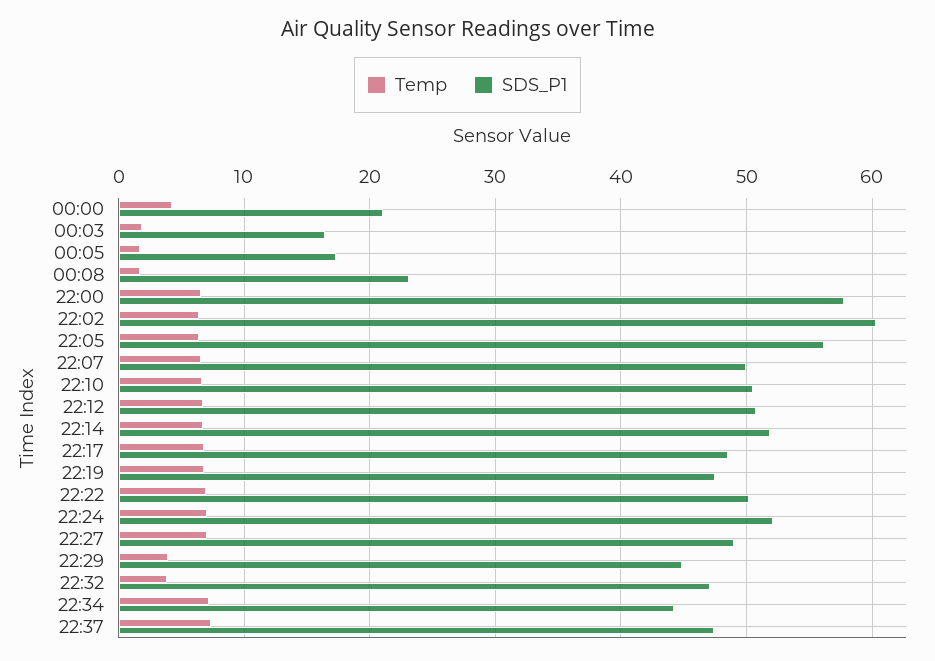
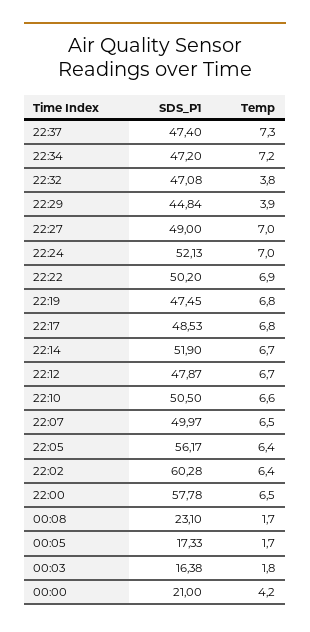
SDS_P1, 22:12: 51 -> 47.87
SDS_P1, 22:34: 44 -> 47.2

